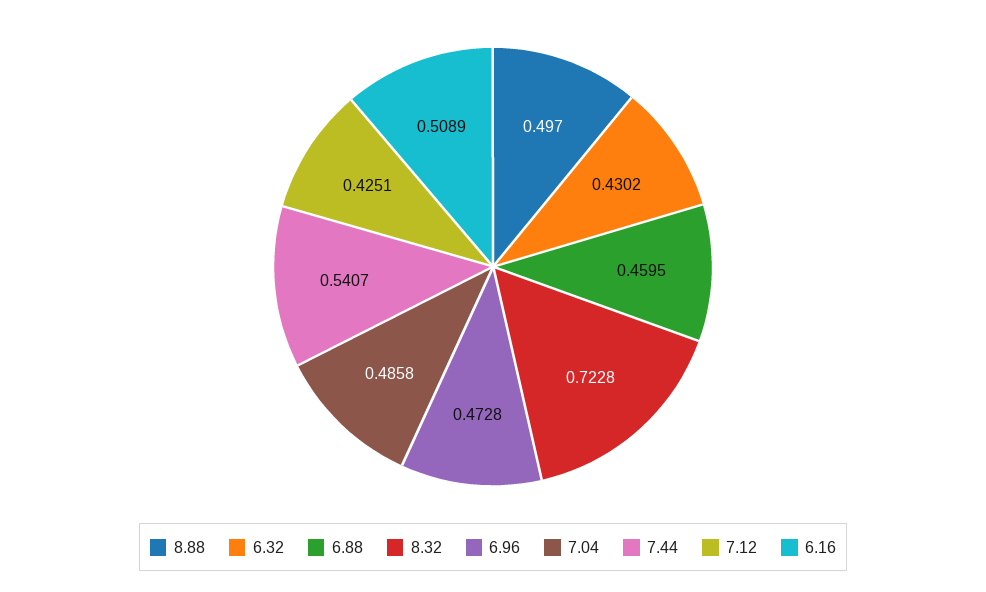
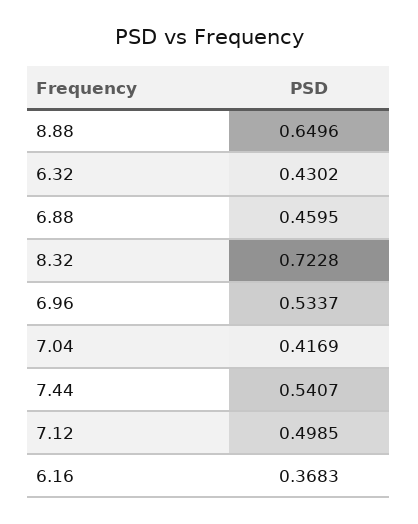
8.88: 0.497 -> 0.6496
6.96: 0.4728 -> 0.5337
7.04: 0.4858 -> 0.4169
7.12: 0.4251 -> 0.4985
6.16: 0.5089 -> 0.3683

